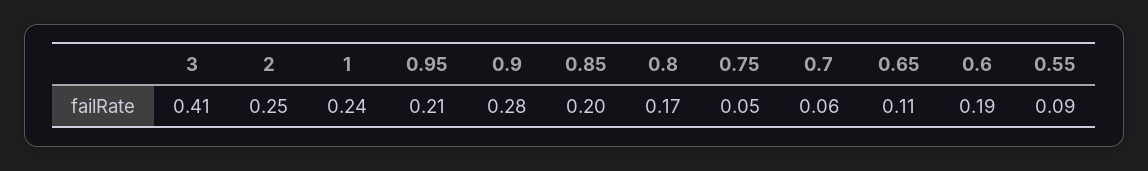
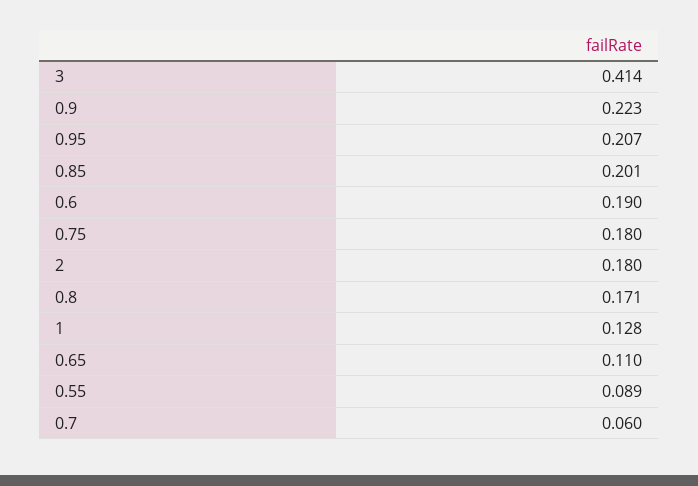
2: 0.25 -> 0.18
1: 0.24 -> 0.128
0.9: 0.28 -> 0.223
0.75: 0.05 -> 0.18

